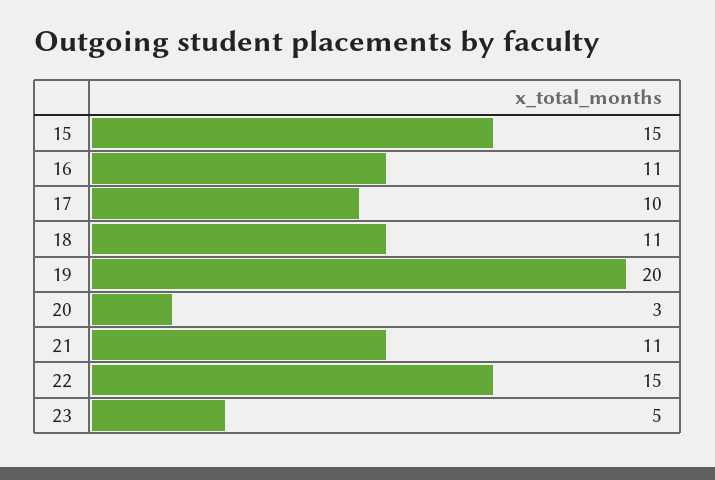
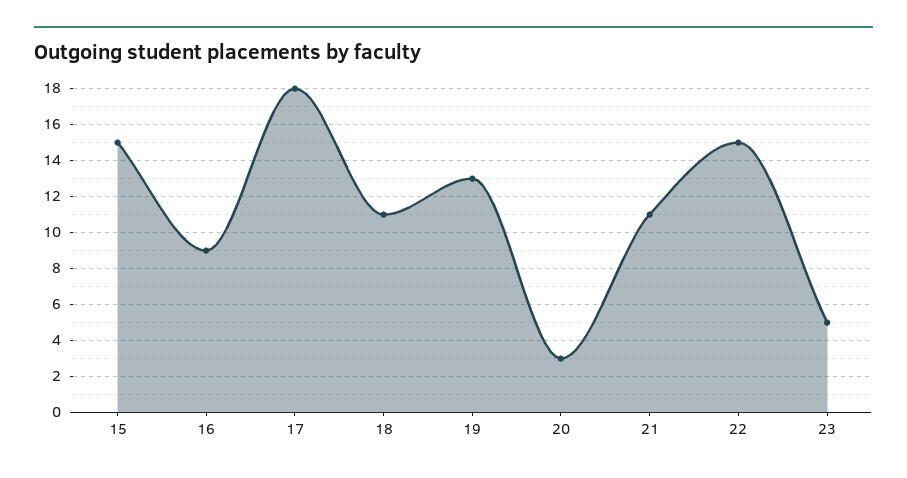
16: 11 -> 9
17: 10 -> 18
19: 20 -> 13

